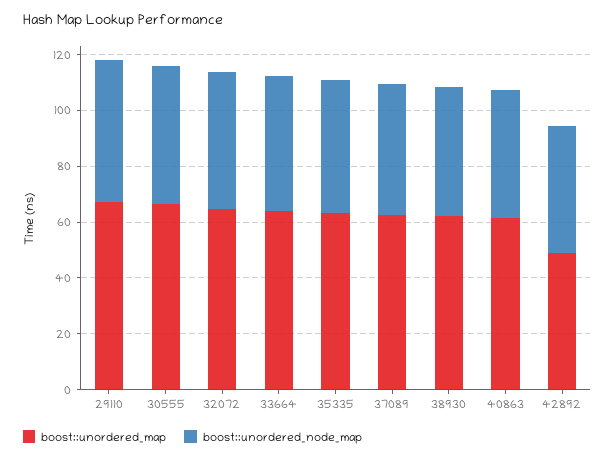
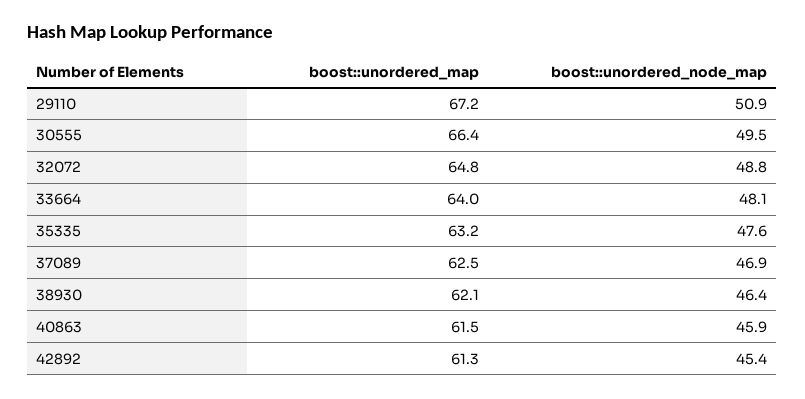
boost::unordered_map, 42892: 50 -> 61.3

